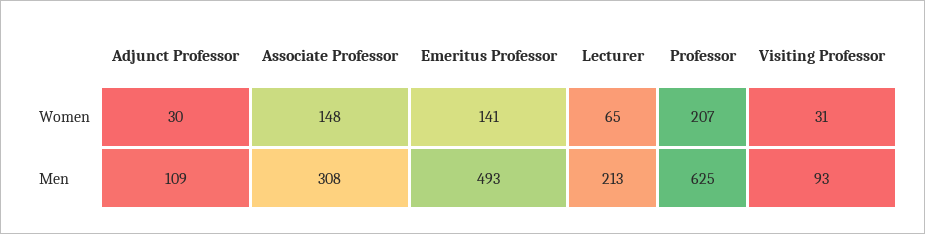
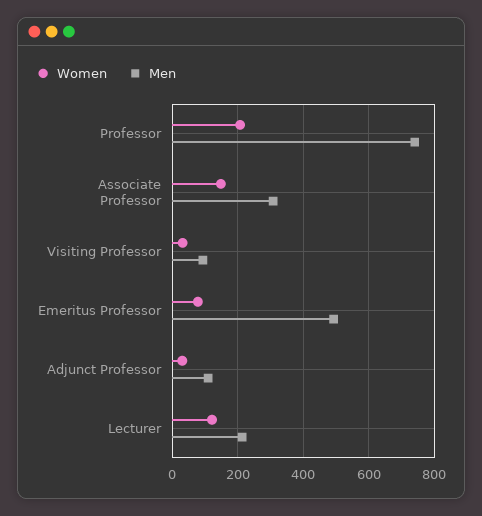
Women, Emeritus Professor: 141 -> 80
Women, Lecturer: 65 -> 120
Men, Professor: 625 -> 740

